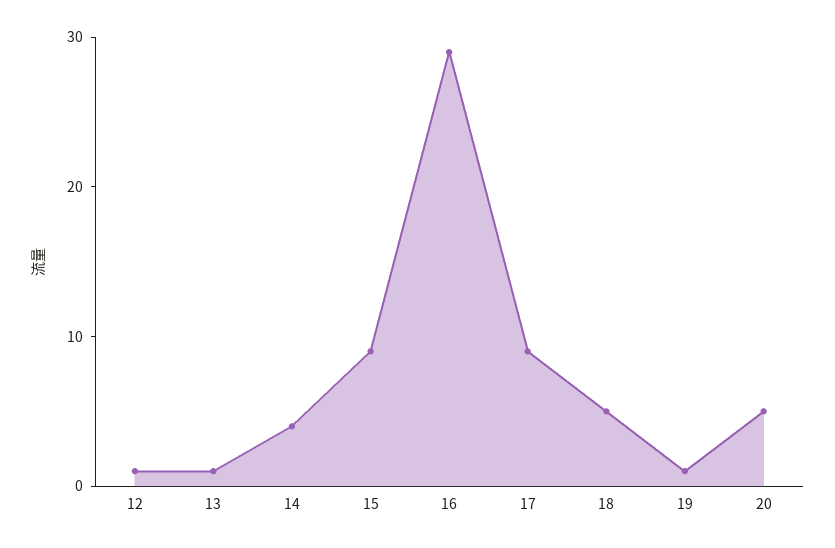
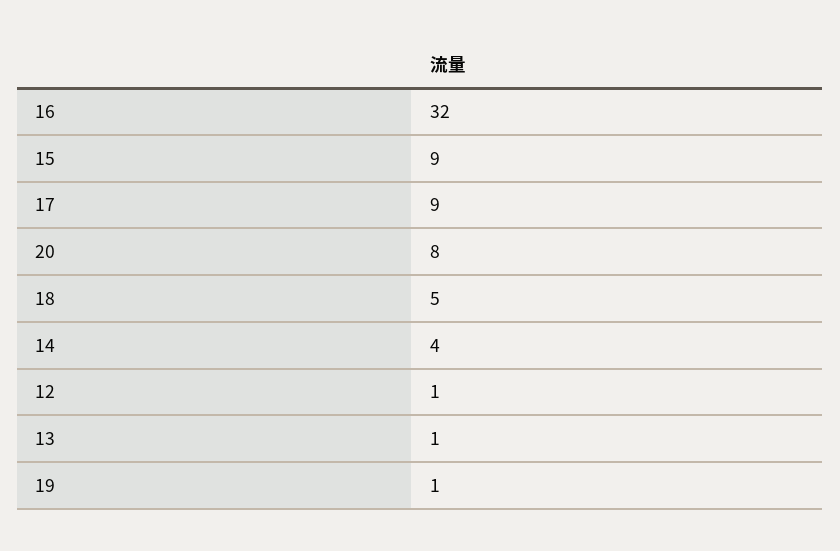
16: 29 -> 32
20: 5 -> 8

